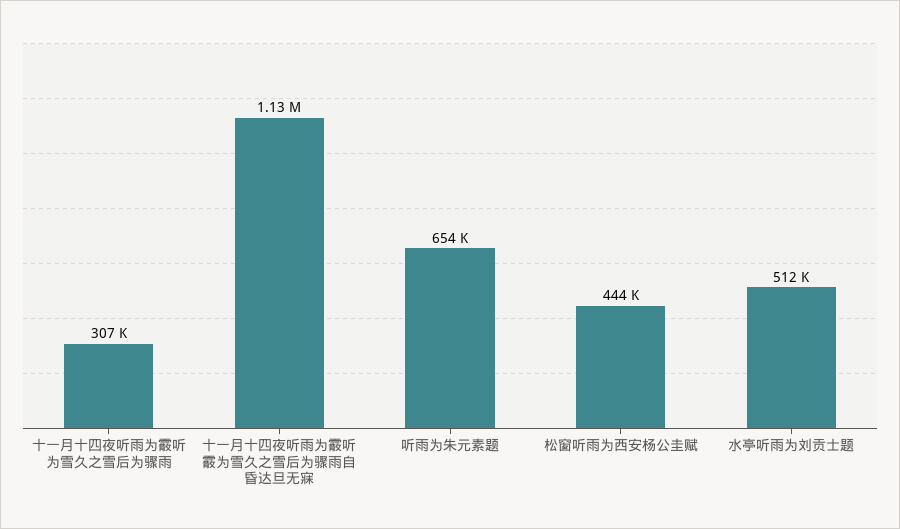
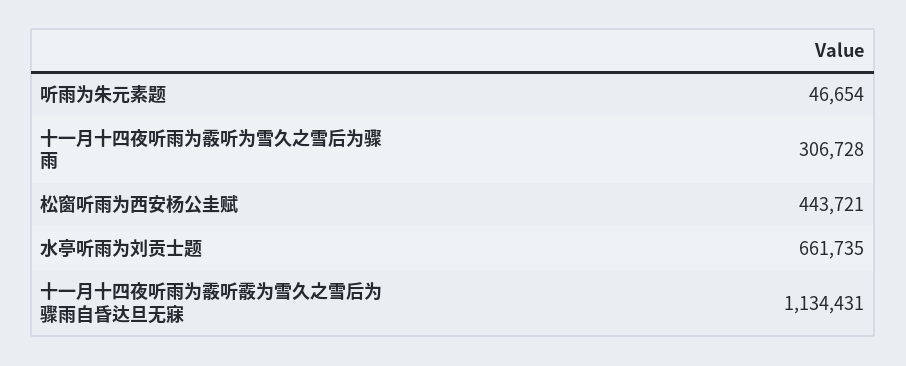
听雨为朱元素题: 654000 -> 46654
水亭听雨为刘贡士题: 512000 -> 661735

